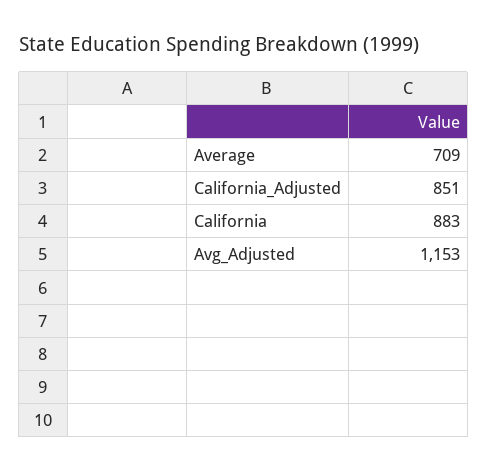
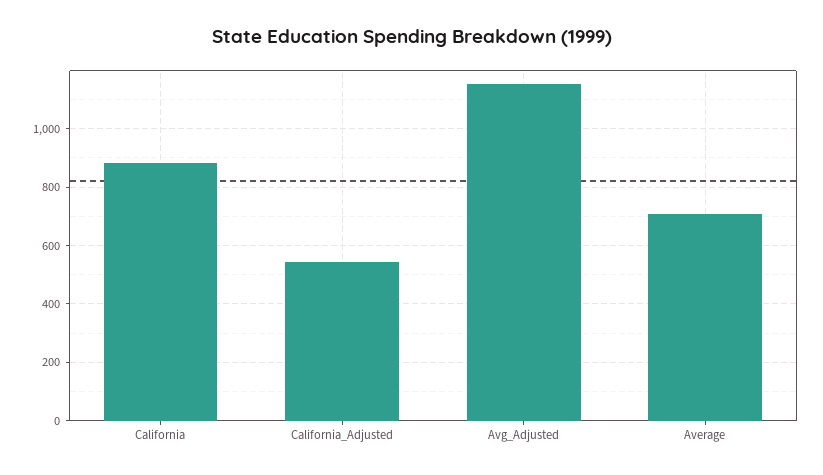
California_Adjusted: 851 -> 550

